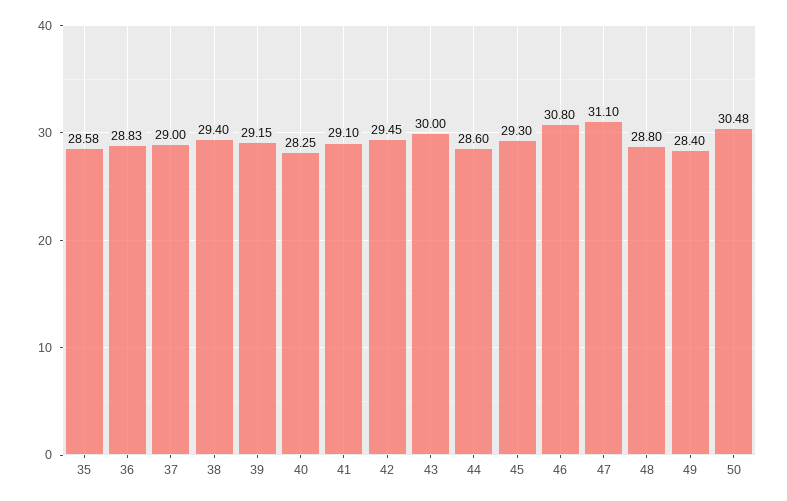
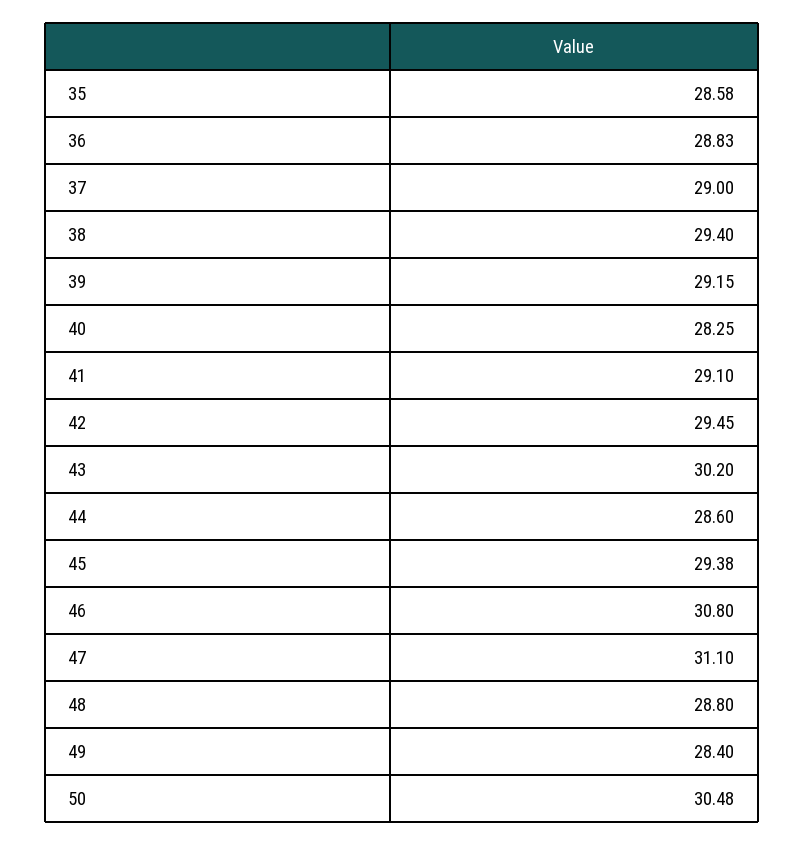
43: 30 -> 30.2
45: 29.3 -> 29.38

